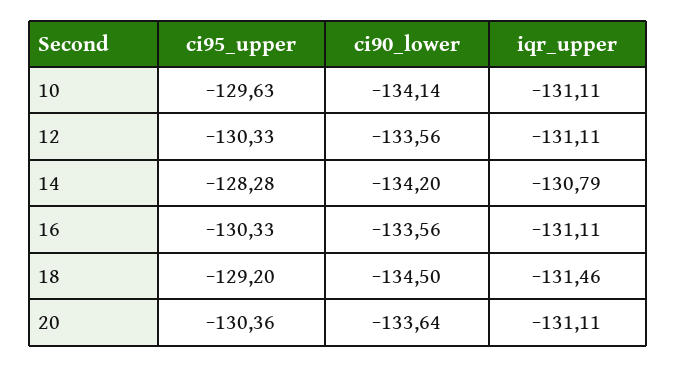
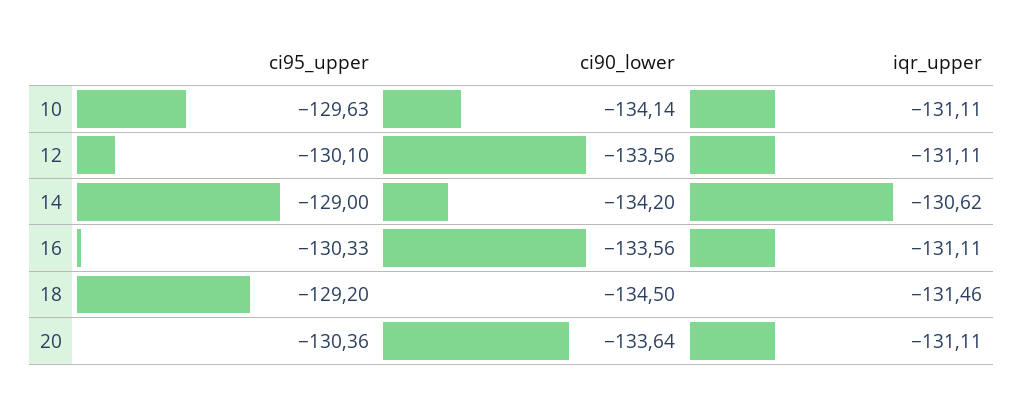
ci95_upper, 12: -130.33 -> -130.1
ci95_upper, 14: -128.28 -> -129
iqr_upper, 14: -130.79 -> -130.62

